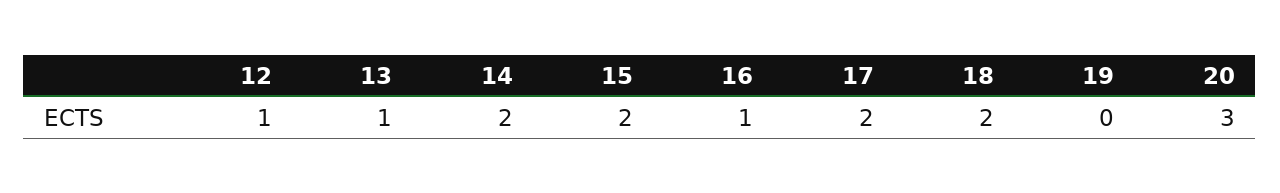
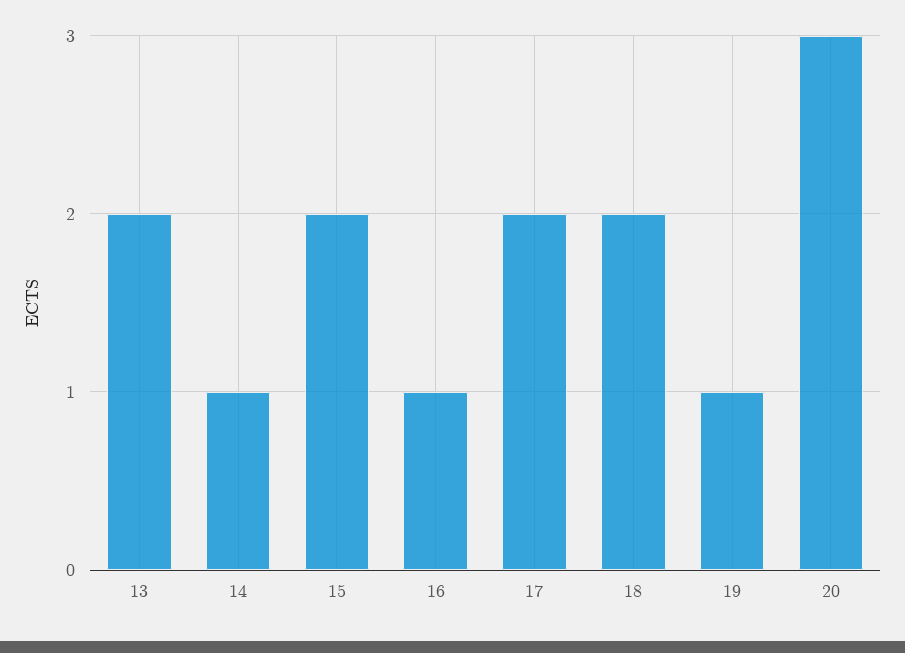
12: 1 -> none
13: 1 -> 2
14: 2 -> 1
19: 0 -> 1

